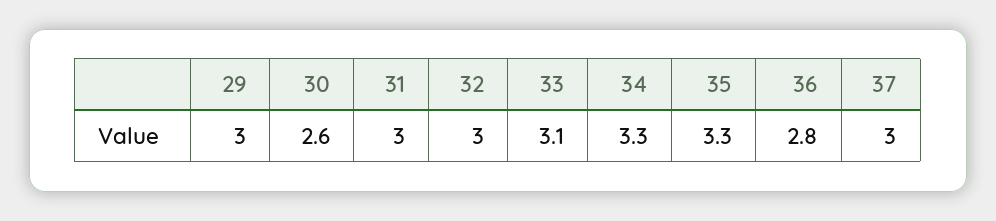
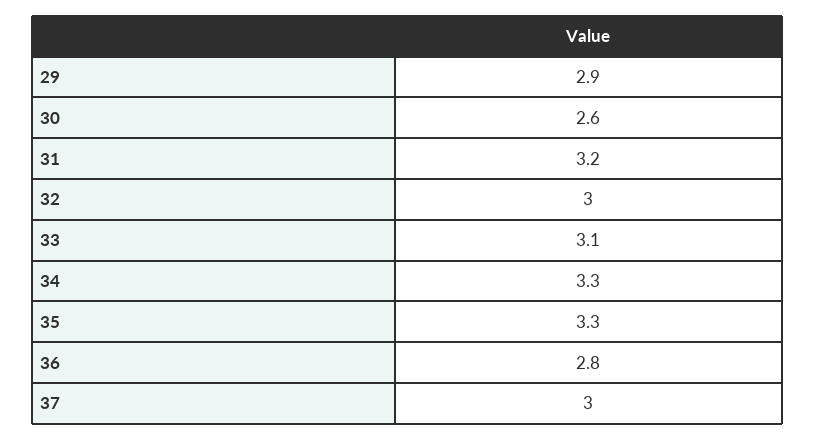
29: 3 -> 2.9
31: 3 -> 3.2

